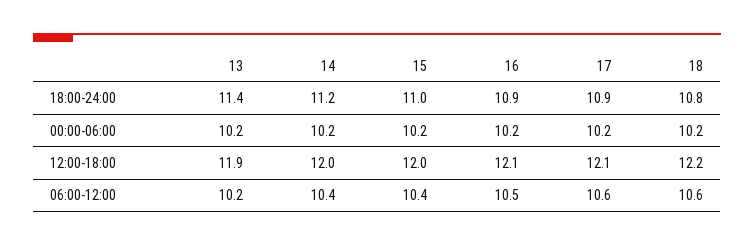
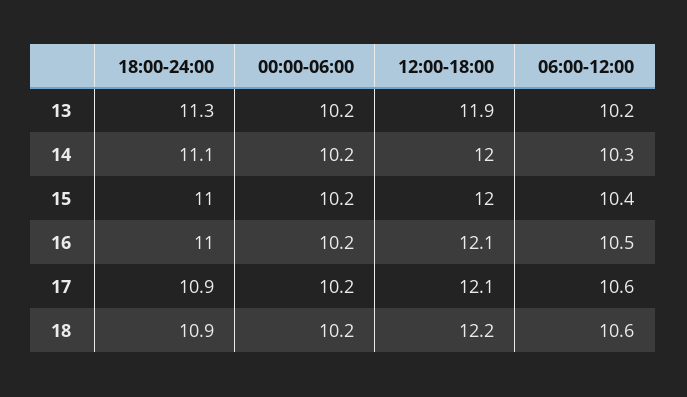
13, 18:00-24:00: 11.4 -> 11.3
14, 18:00-24:00: 11.2 -> 11.1
16, 18:00-24:00: 10.9 -> 11
18, 18:00-24:00: 10.8 -> 10.9
14, 06:00-12:00: 10.4 -> 10.3

